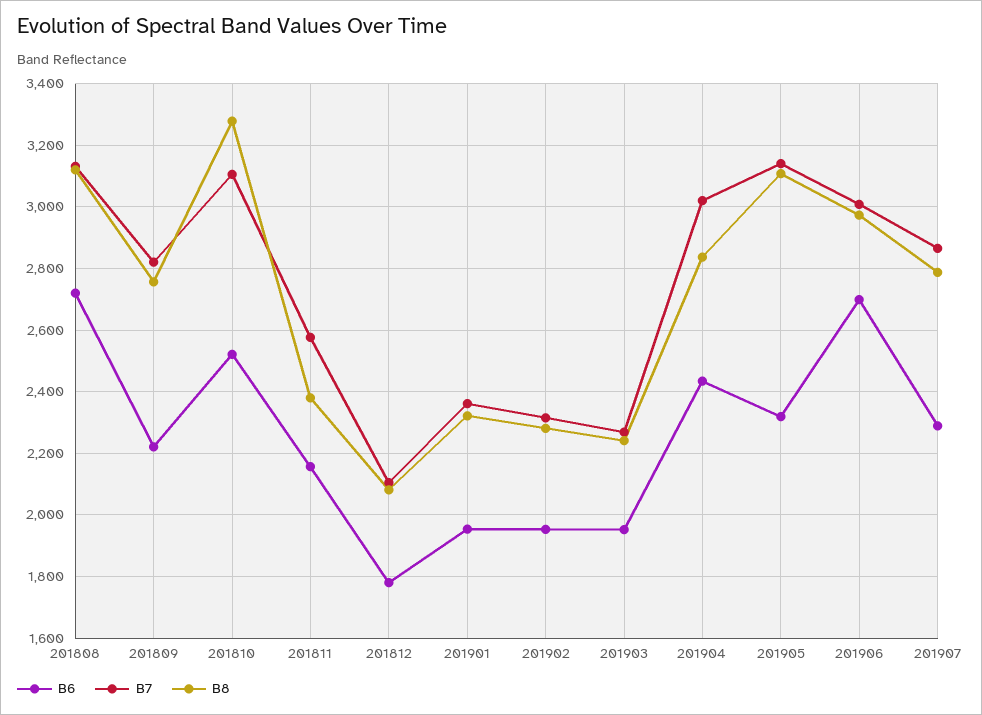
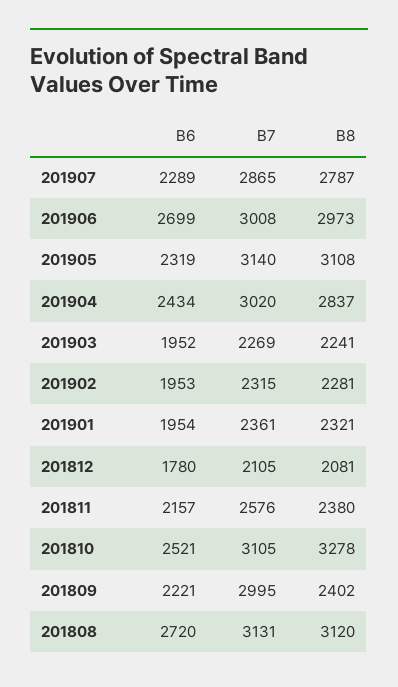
B7, 201809: 2820 -> 2995
B8, 201809: 2760 -> 2402

